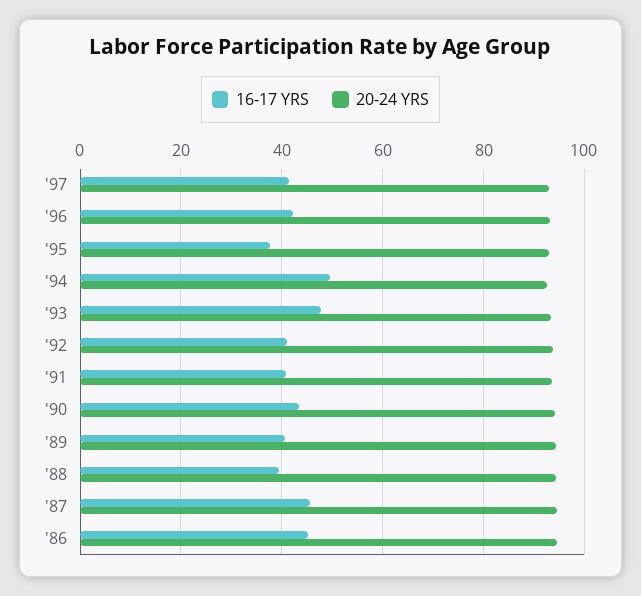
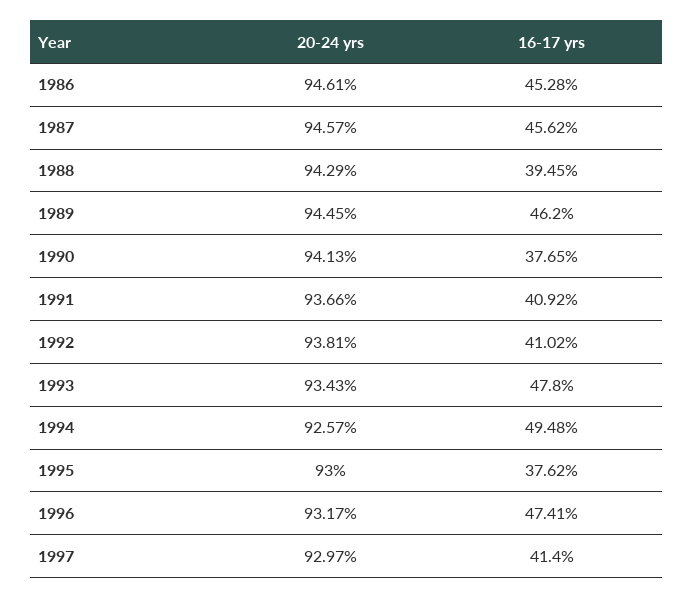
16-17 YRS, '96: 42 -> 47.41
16-17 YRS, '90: 44 -> 37.65
16-17 YRS, '89: 40 -> 46.2

